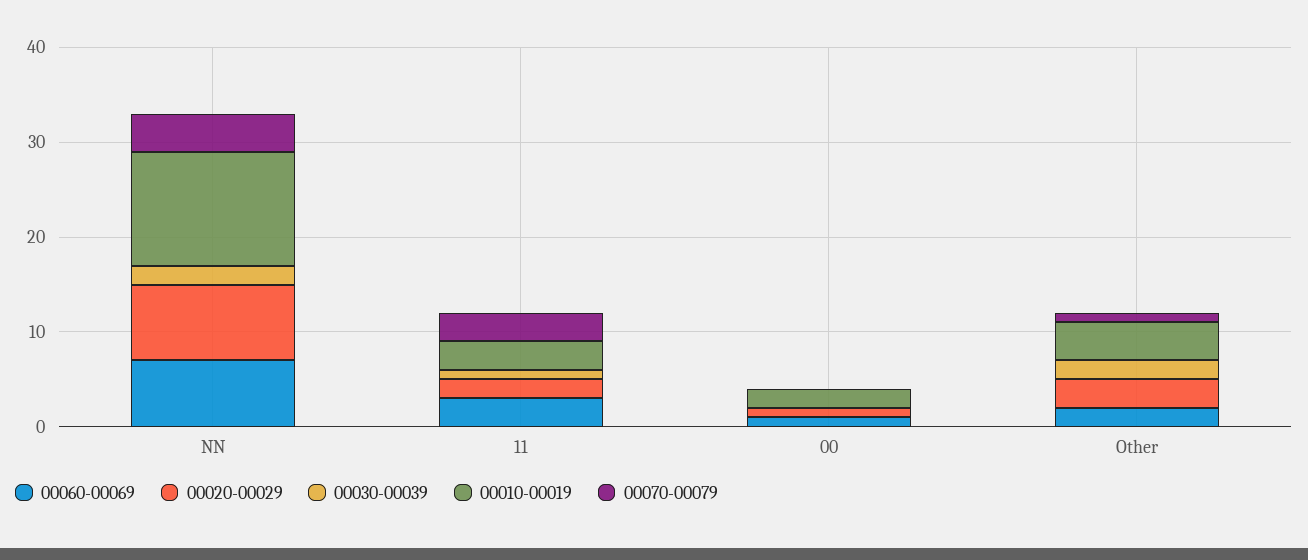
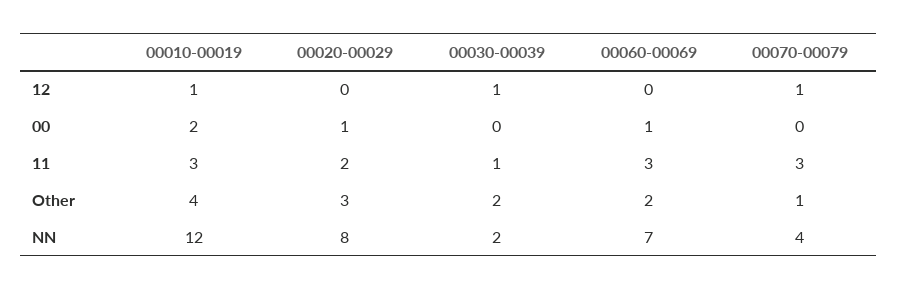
00010-00019, 12: none -> 1
00020-00029, 12: none -> 0
00030-00039, 12: none -> 1
00060-00069, 12: none -> 0
00070-00079, 12: none -> 1

